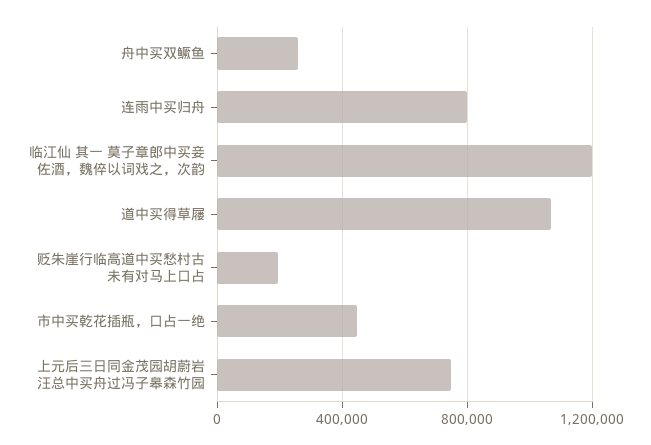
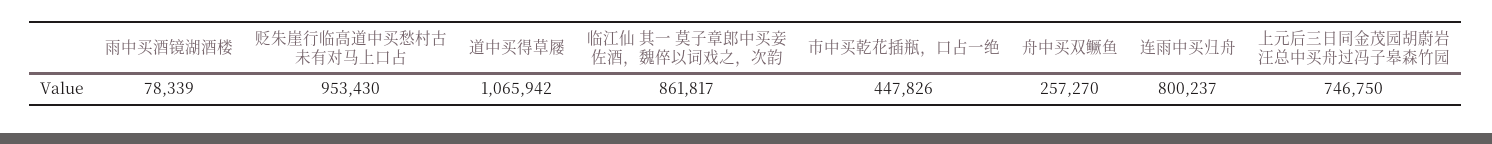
临江仙 其一 莫子章郎中买妾佐酒，魏倅以词戏之，次韵: 1200000 -> 861817
贬朱崖行临高道中买愁村古未有对马上口占: 200000 -> 953430
雨中买酒镜湖酒楼: none -> 78339

